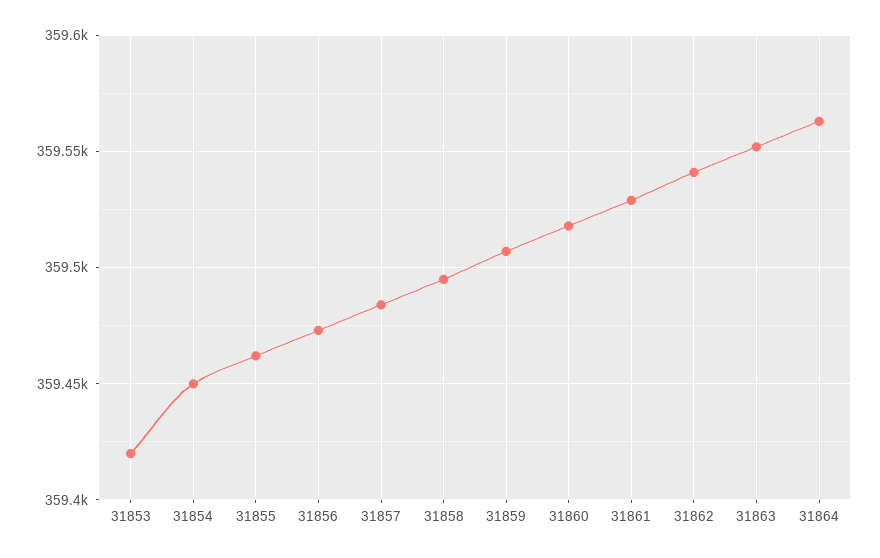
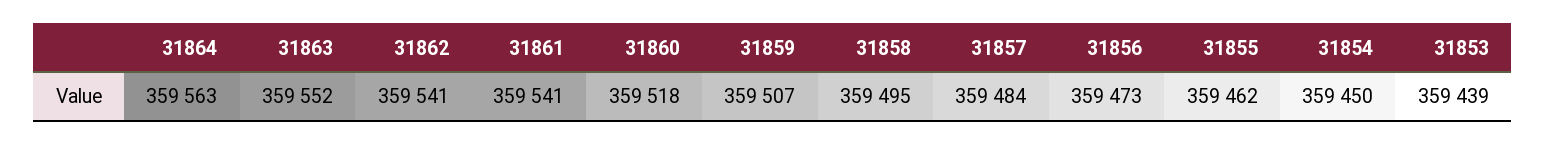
31853: 359420 -> 359439
31861: 359530 -> 359541

